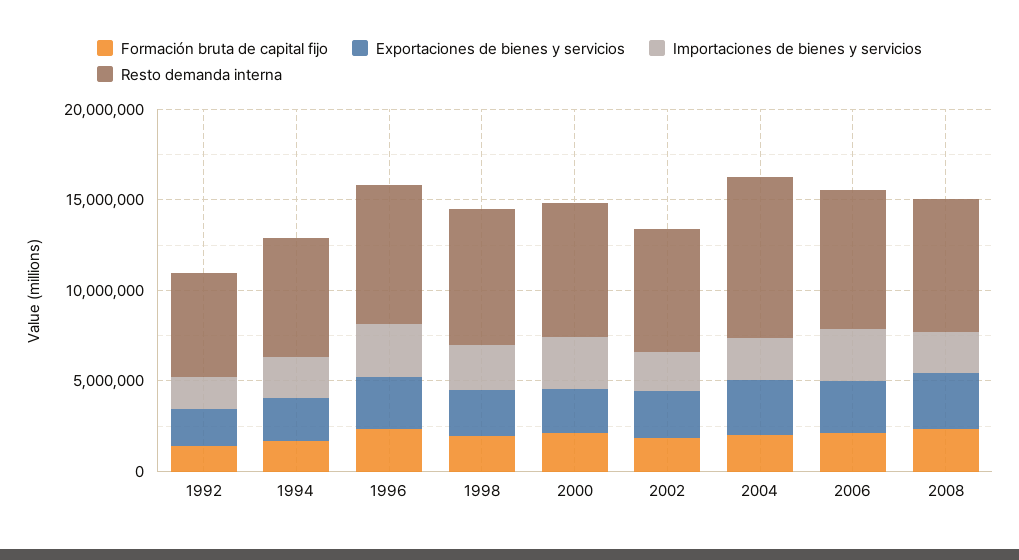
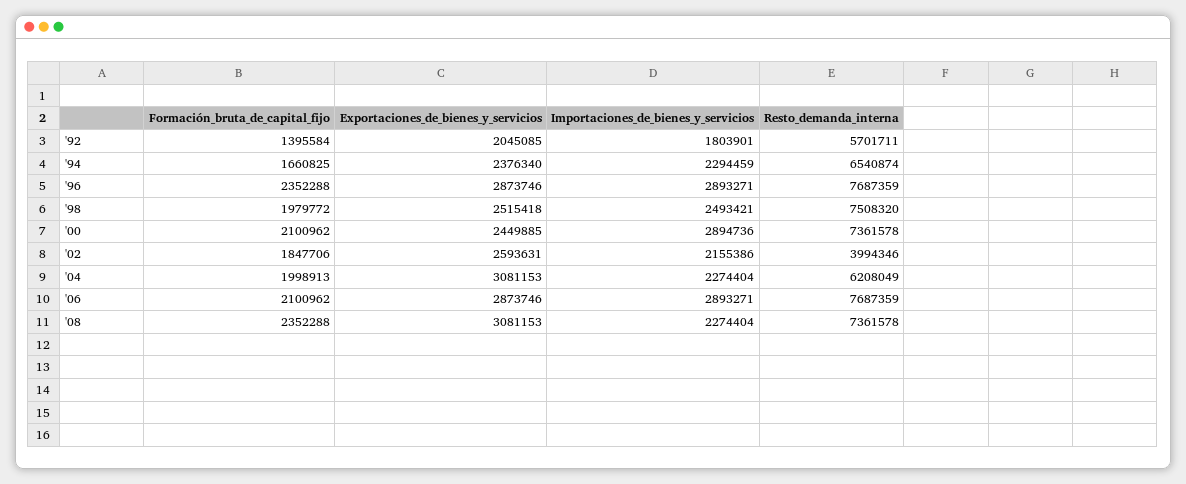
Resto demanda interna, 2002: 7000000 -> 3994346
Resto demanda interna, 2004: 9000000 -> 6208049

